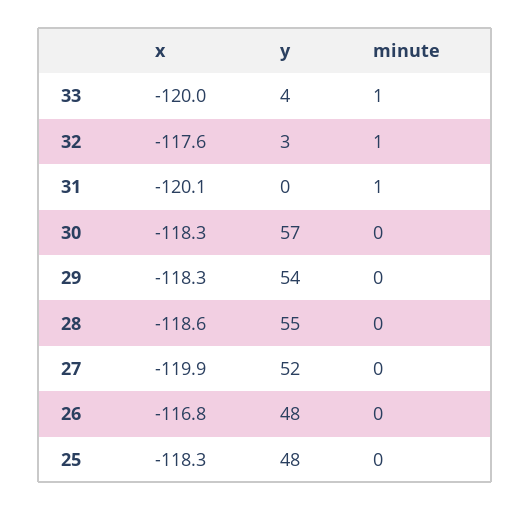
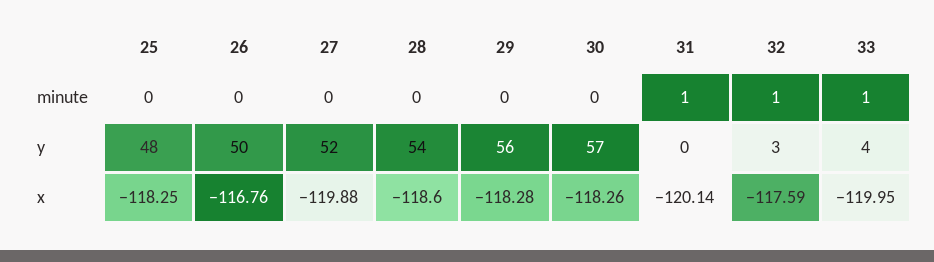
y, 29: 54 -> 56
y, 28: 55 -> 54
y, 26: 48 -> 50

